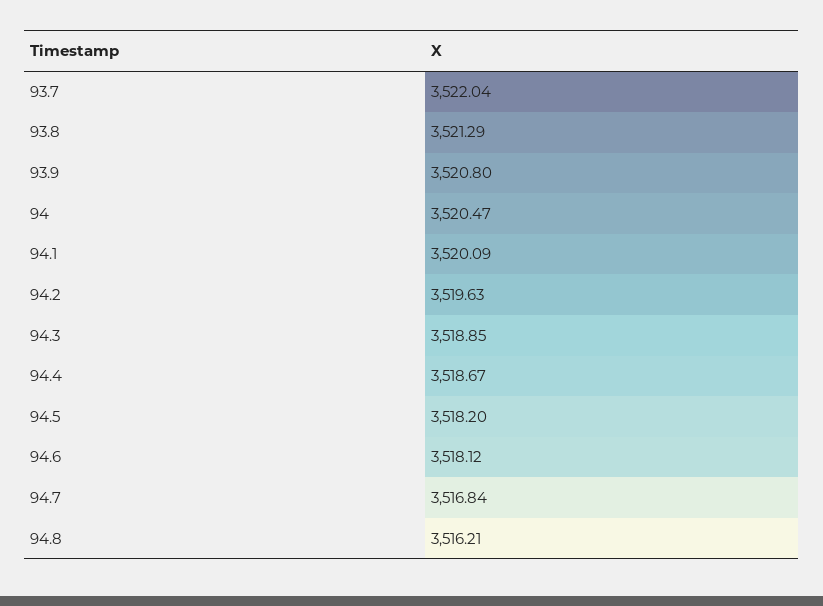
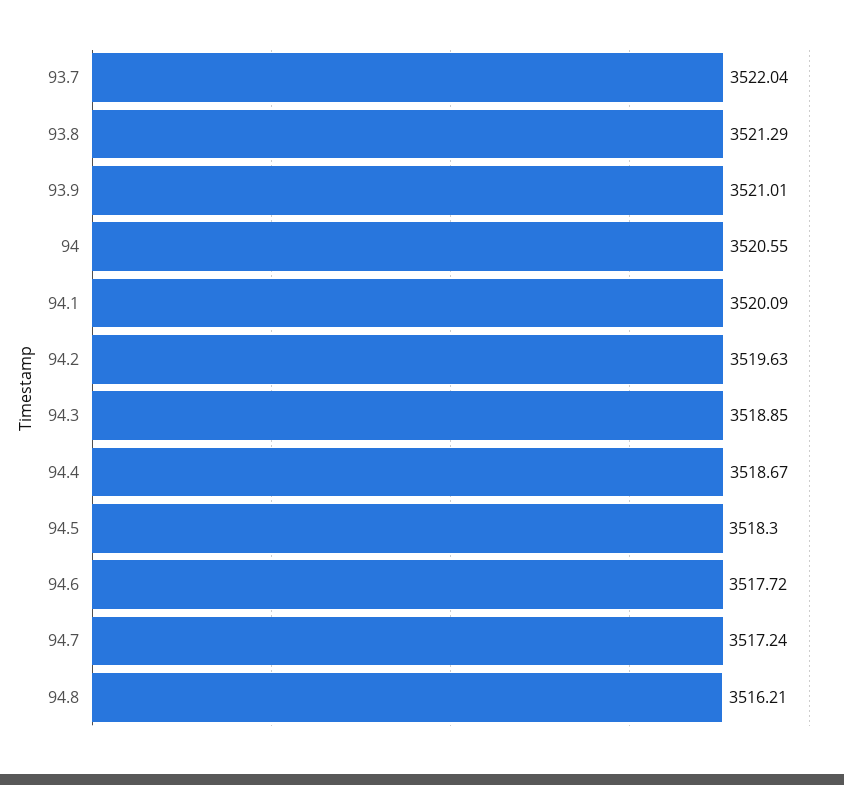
93.9: 3520.8 -> 3521.01
94: 3520.47 -> 3520.55
94.5: 3518.2 -> 3518.3
94.6: 3518.12 -> 3517.72
94.7: 3516.84 -> 3517.24

